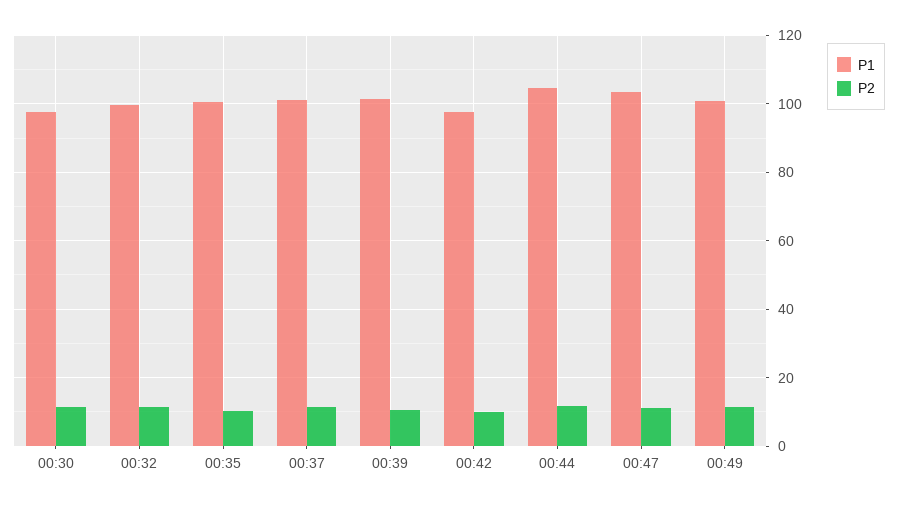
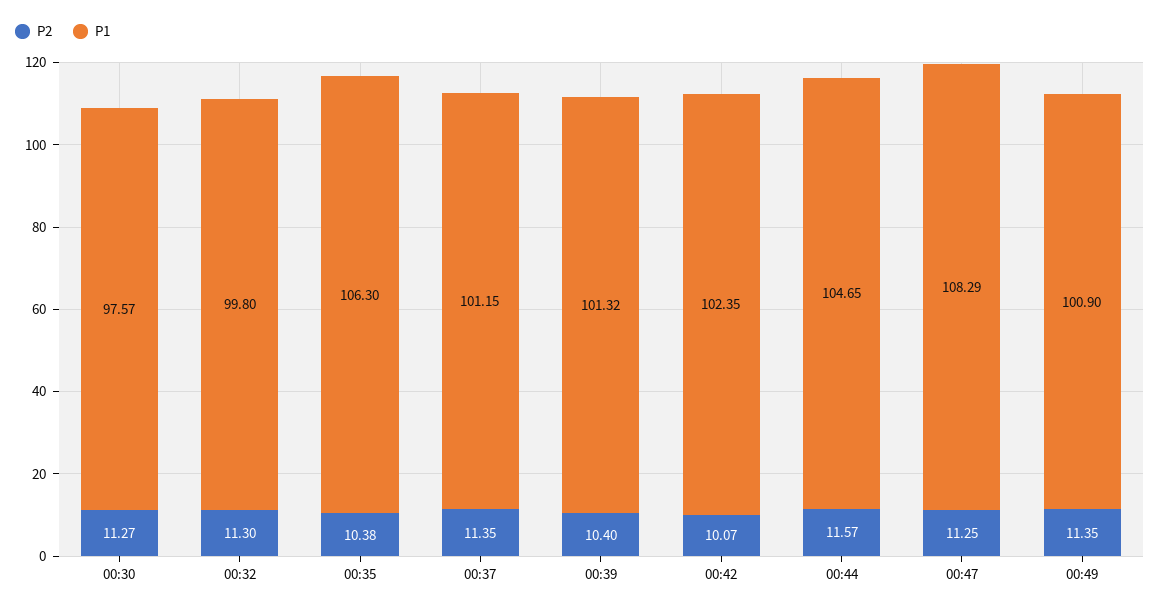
P1, 00:35: 100 -> 106.3
P1, 00:42: 98 -> 102.35
P1, 00:47: 104 -> 108.29

